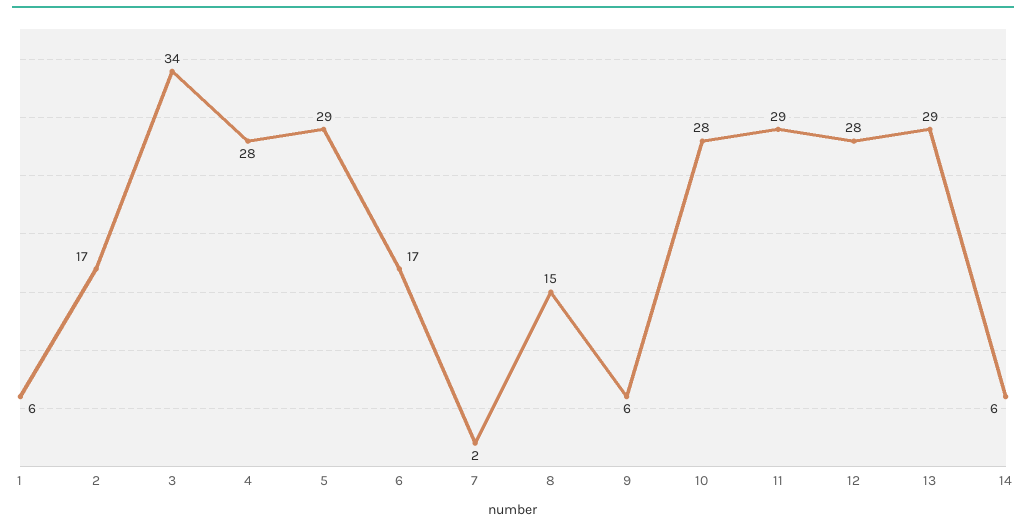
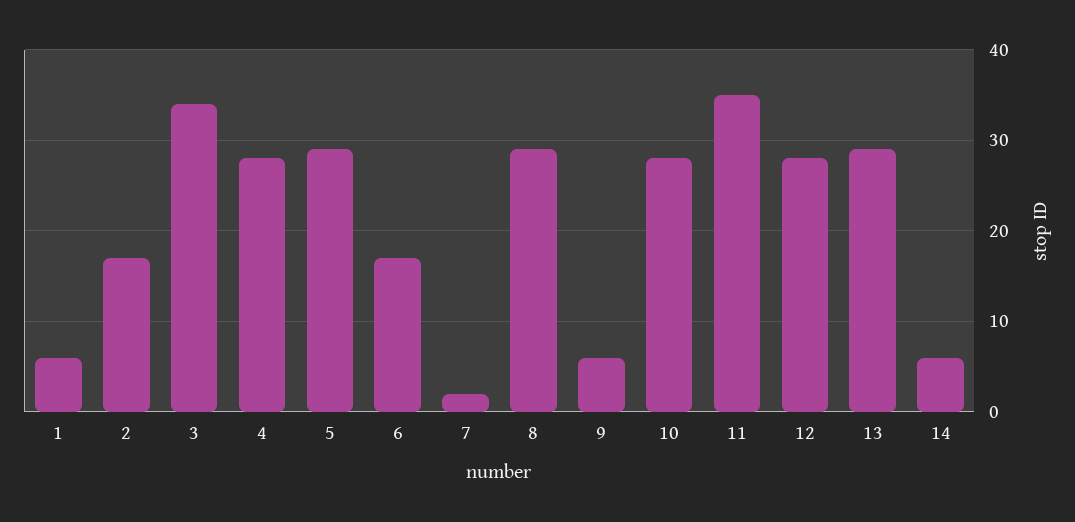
8: 15 -> 29
11: 29 -> 35

